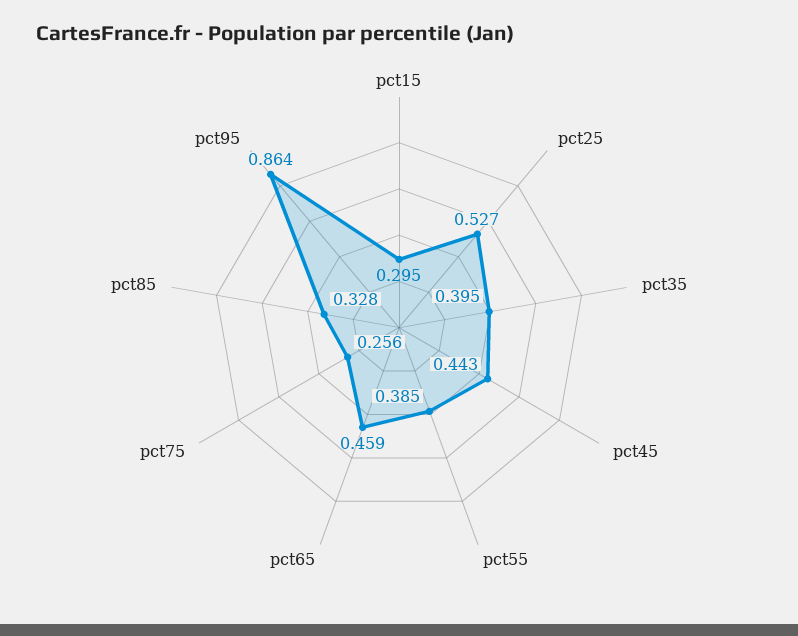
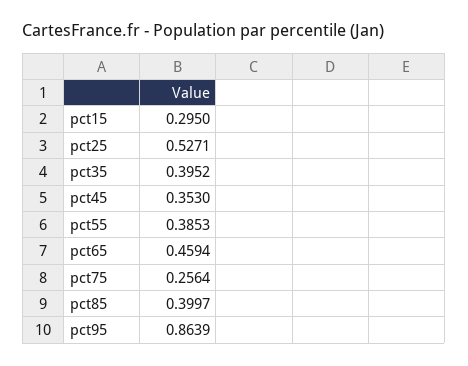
pct45: 0.443 -> 0.353
pct85: 0.328 -> 0.3997

